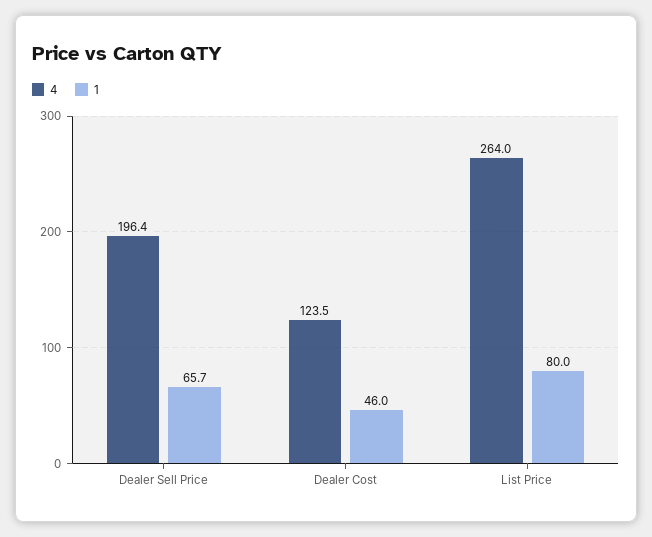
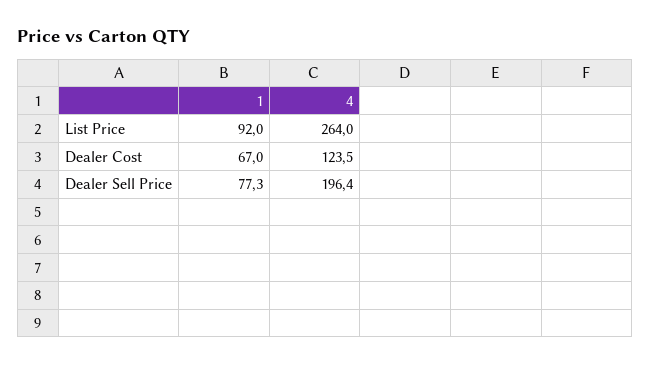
1, Dealer Sell Price: 65.7 -> 77.3
1, Dealer Cost: 46 -> 67
1, List Price: 80 -> 92

